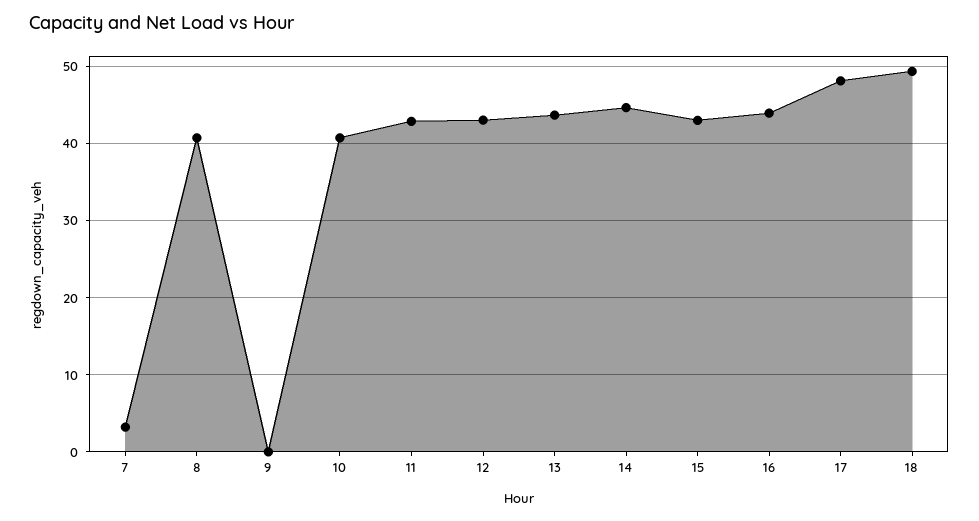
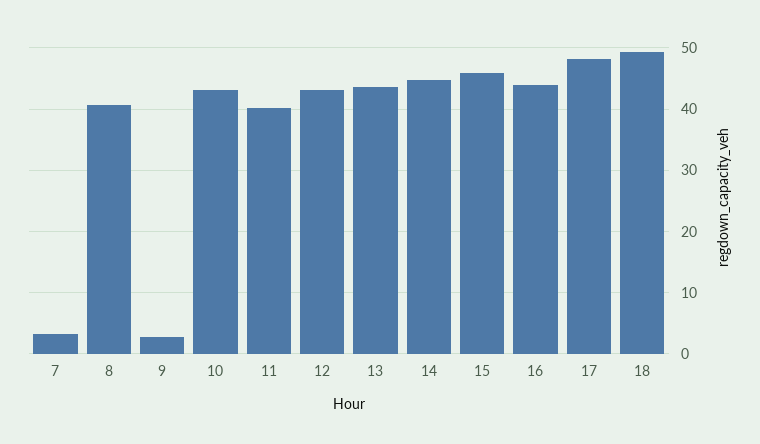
9: 0 -> 3
10: 41 -> 43
11: 43 -> 40
15: 43 -> 46

